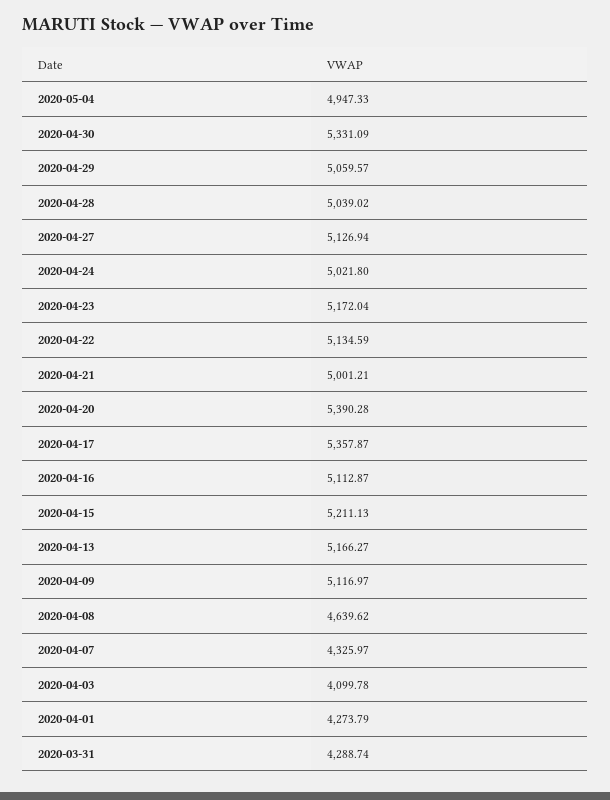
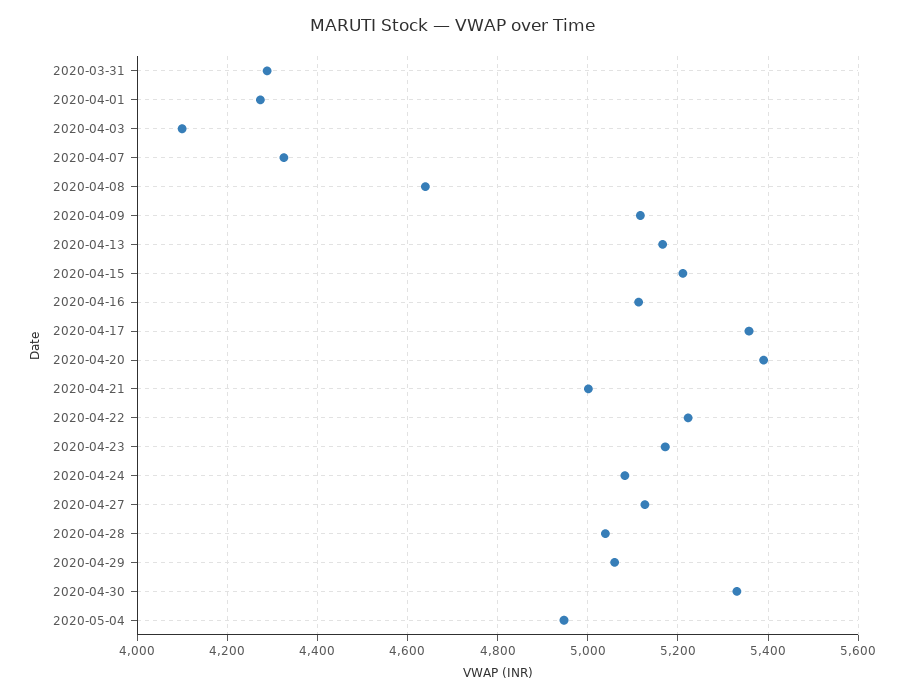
2020-04-24: 5021.8 -> 5080
2020-04-22: 5134.59 -> 5220

